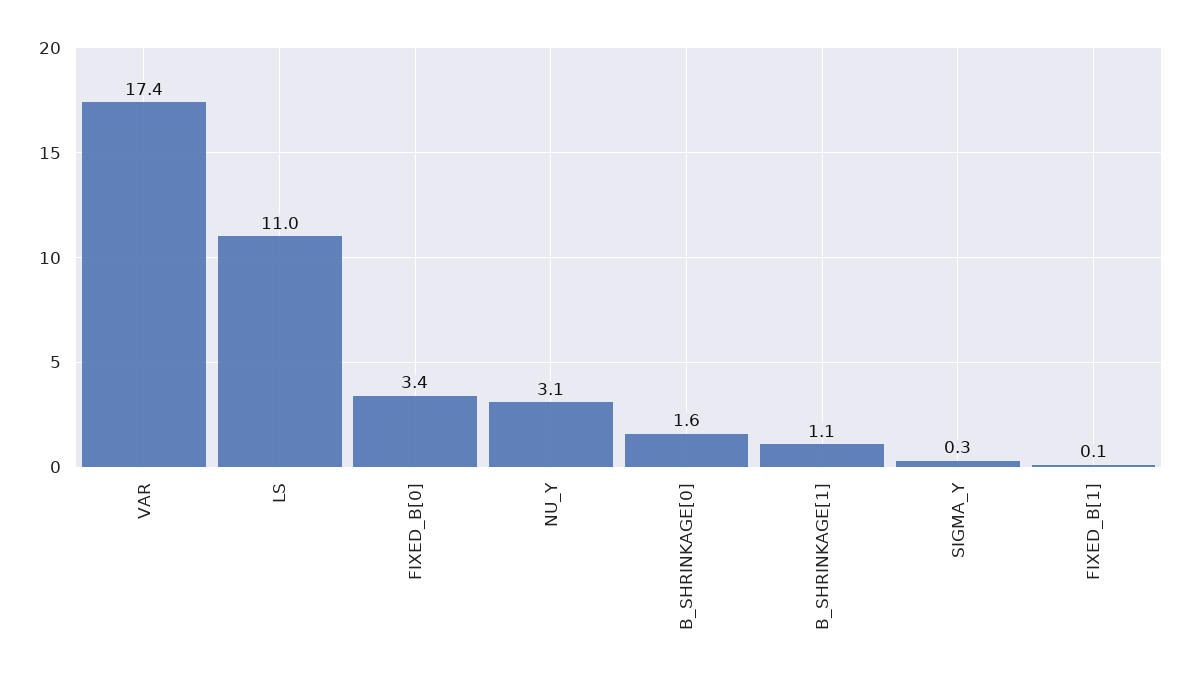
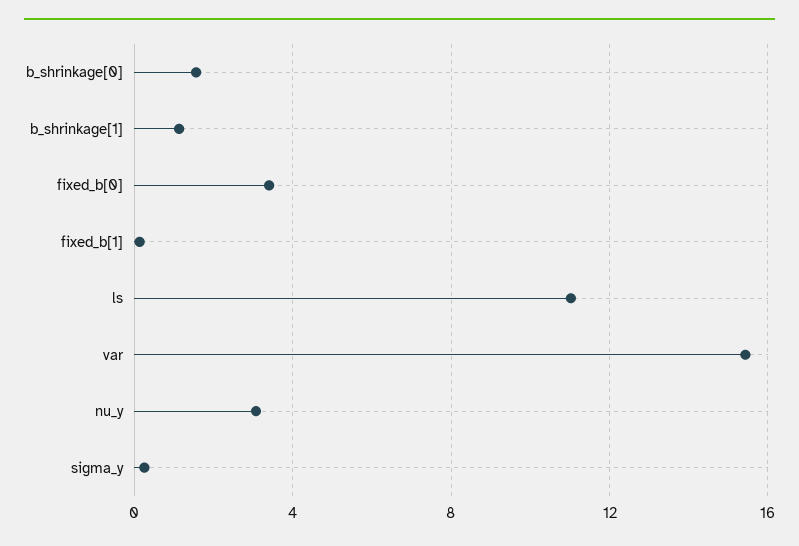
VAR: 17.4 -> 15.5

